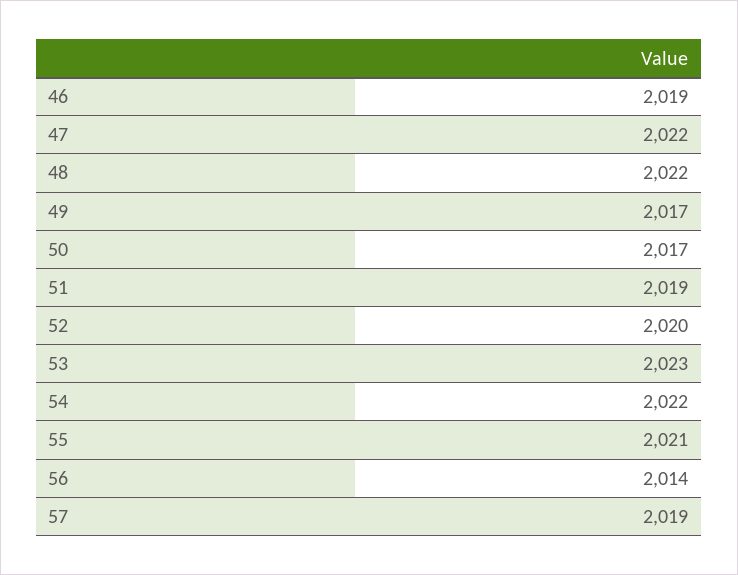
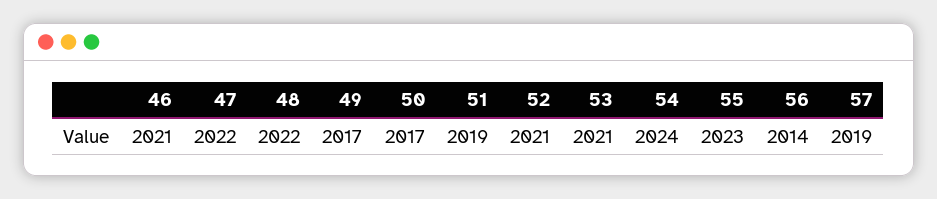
46: 2019 -> 2021
52: 2020 -> 2021
53: 2023 -> 2021
54: 2022 -> 2024
55: 2021 -> 2023

